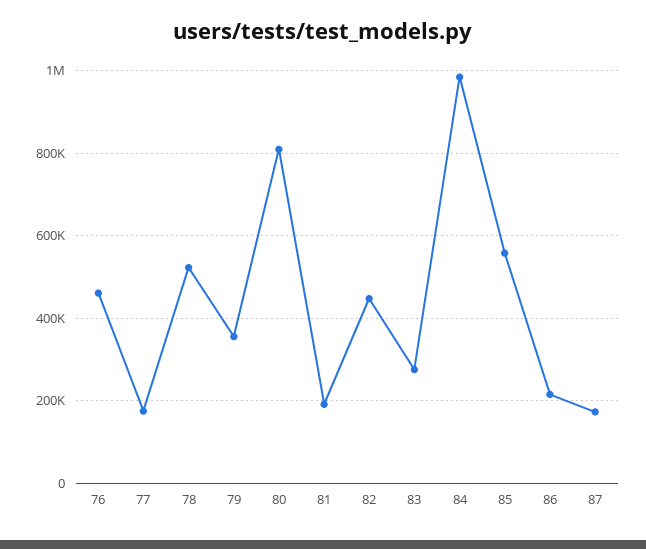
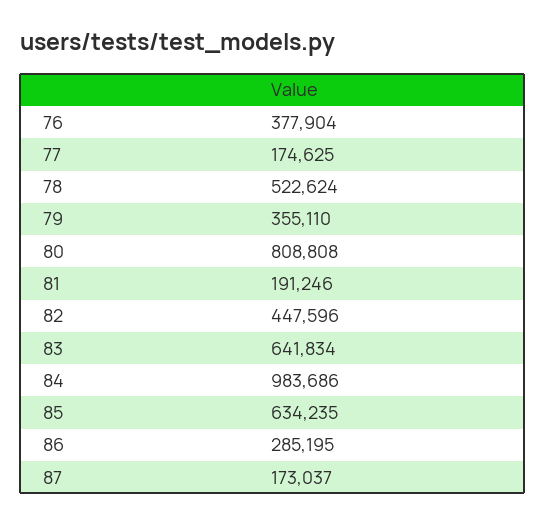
76: 460000 -> 377904
83: 280000 -> 641834
85: 560000 -> 634235
86: 220000 -> 285195

